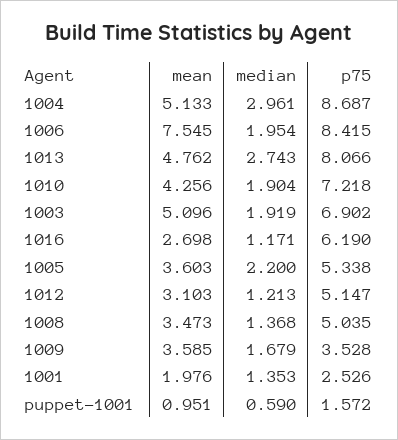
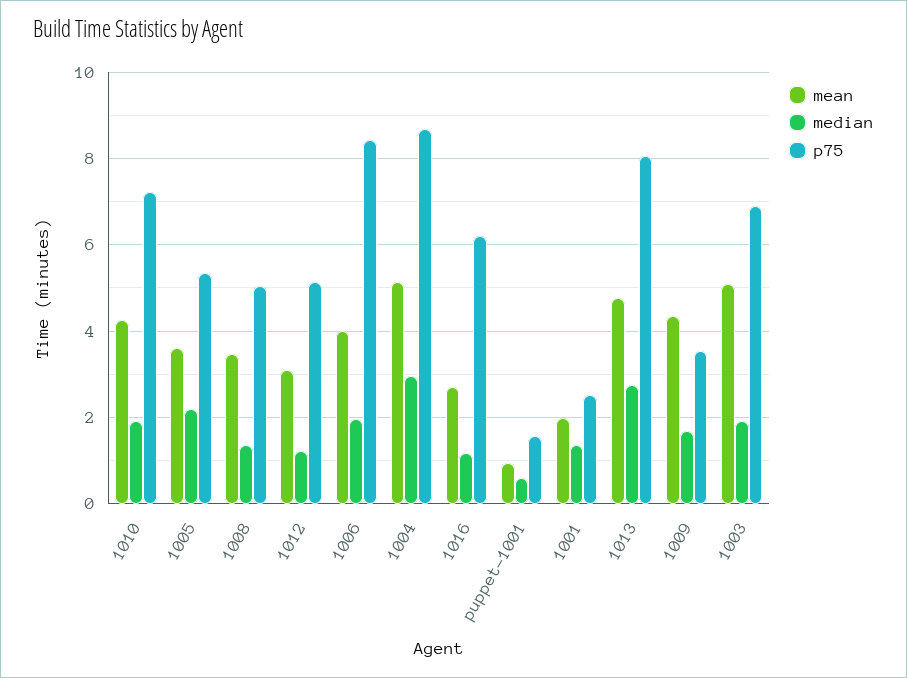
mean, 1006: 7.545 -> 4
mean, 1009: 3.585 -> 4.4

